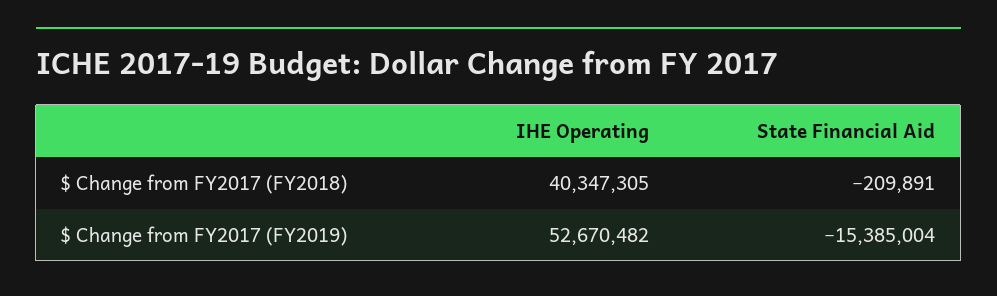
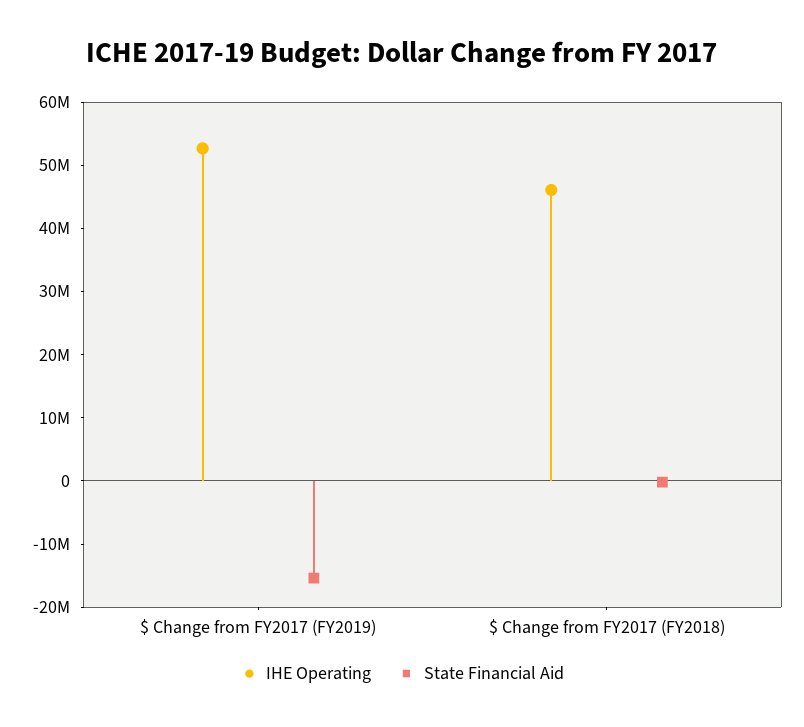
IHE Operating, $ Change from FY2017 (FY2018): 40347305 -> 46000000

